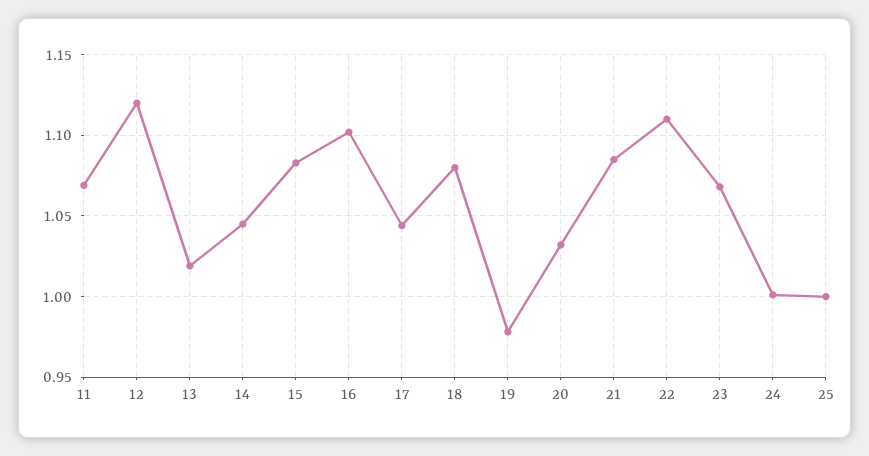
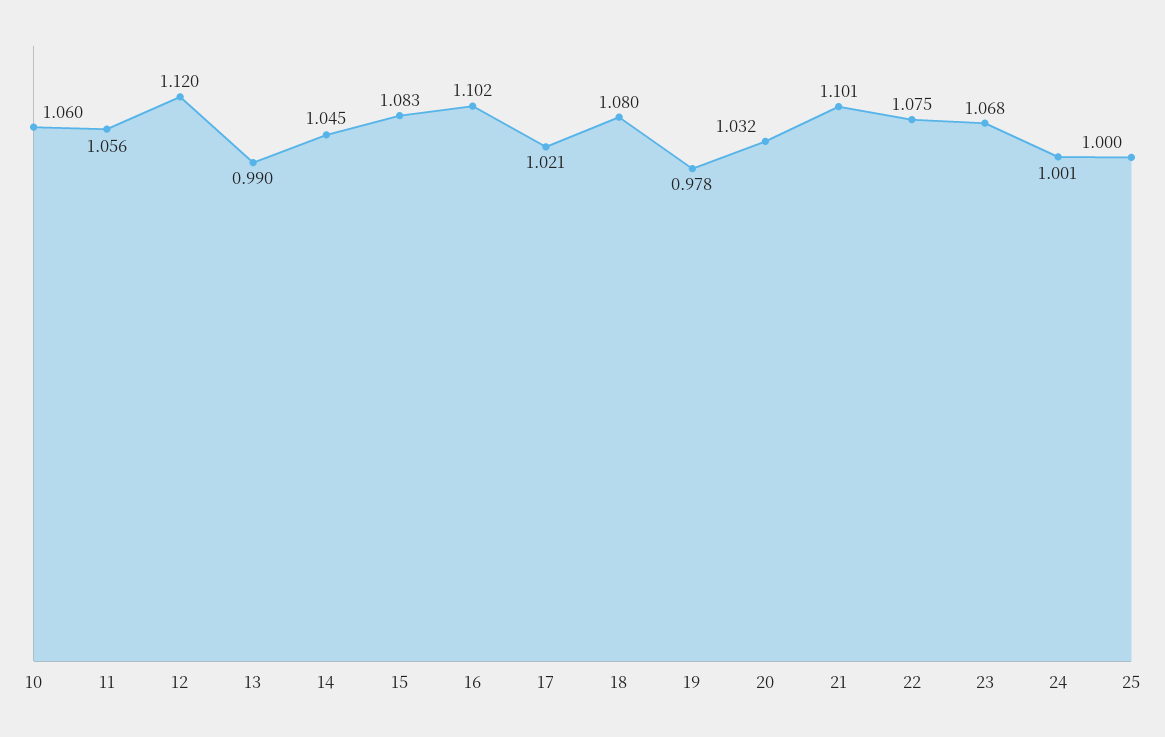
11: 1.07 -> 1.056
13: 1.02 -> 0.99
17: 1.045 -> 1.021
21: 1.085 -> 1.101
22: 1.11 -> 1.075
10: none -> 1.06

